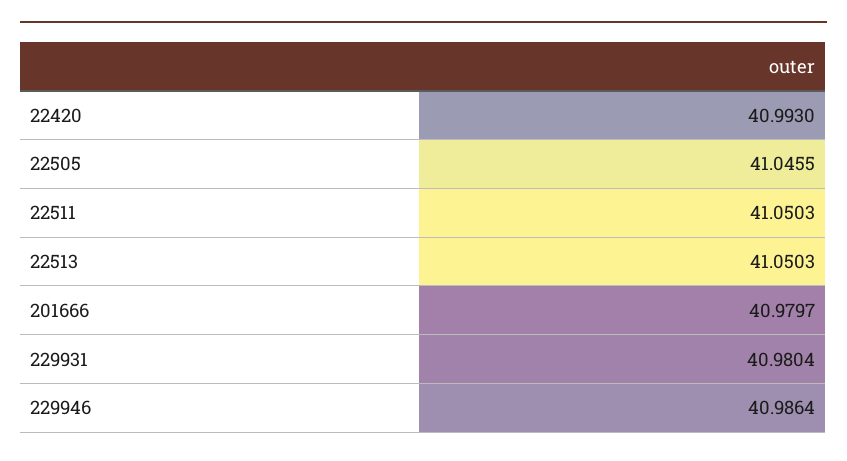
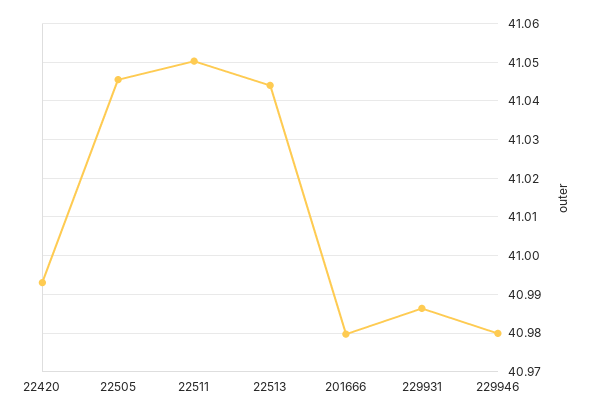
22513: 41.0503 -> 41.044
229931: 40.9804 -> 40.986
229946: 40.9864 -> 40.98

